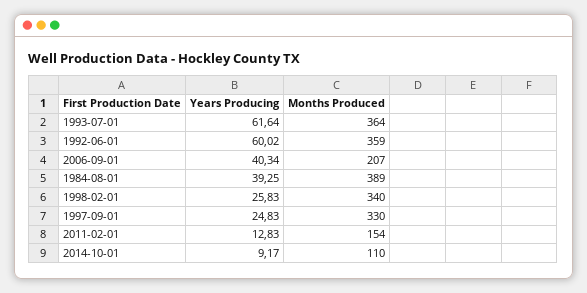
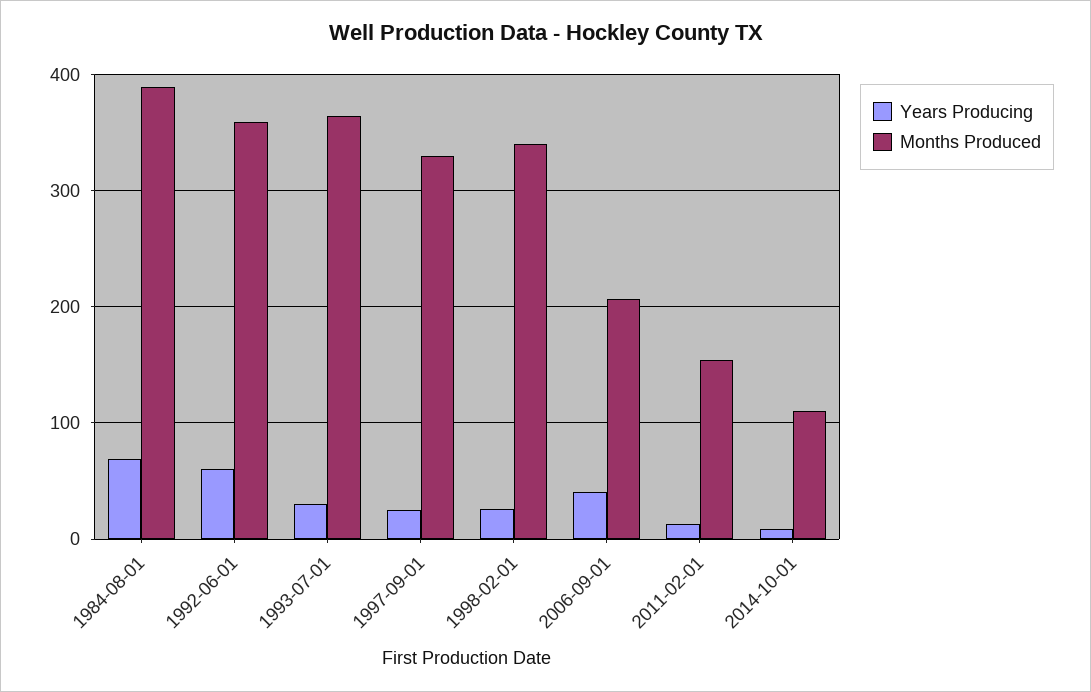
Years Producing, 1993-07-01: 61.64 -> 30
Years Producing, 1984-08-01: 39.25 -> 70

